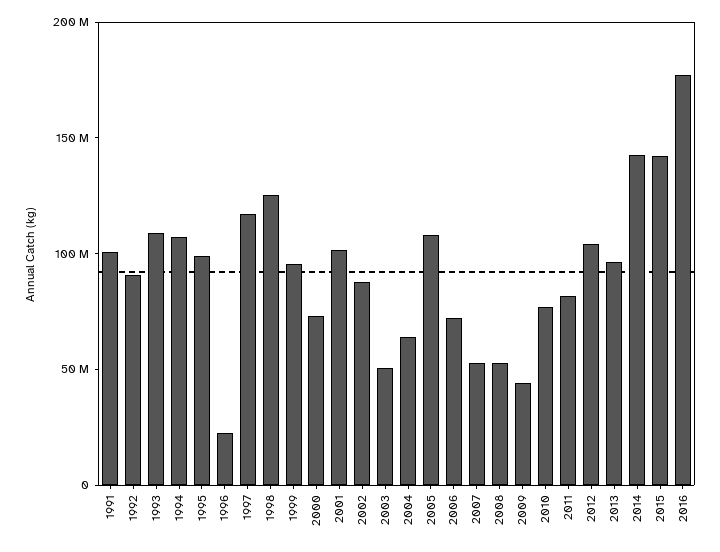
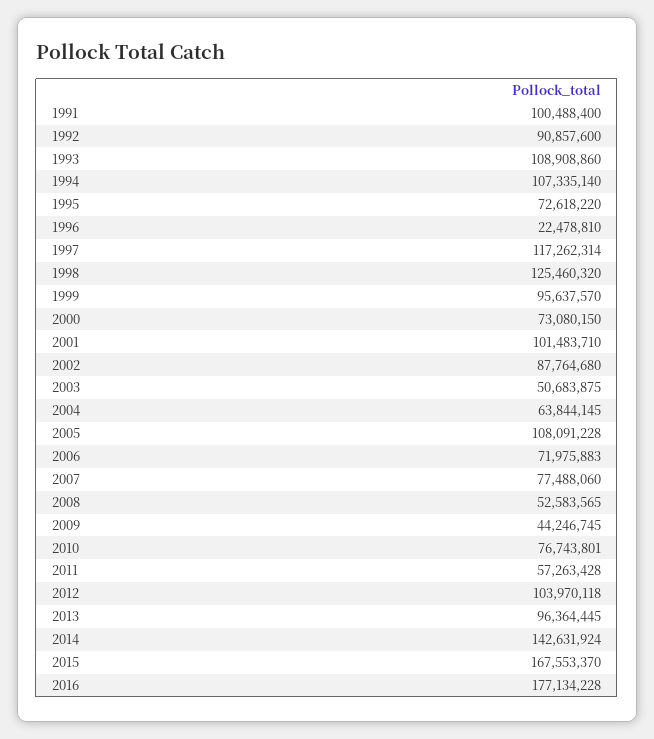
1995: 100000000 -> 72618220
2007: 50000000 -> 77488060
2011: 80000000 -> 57263428
2015: 140000000 -> 167553370

